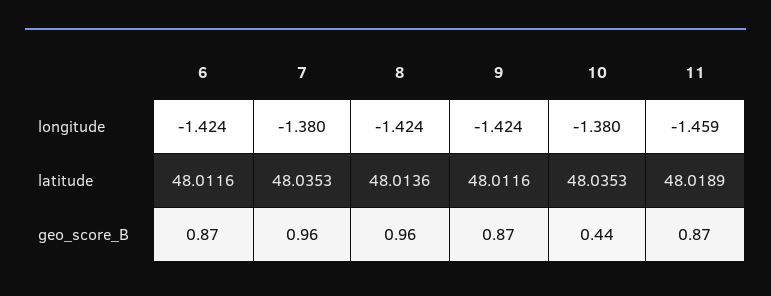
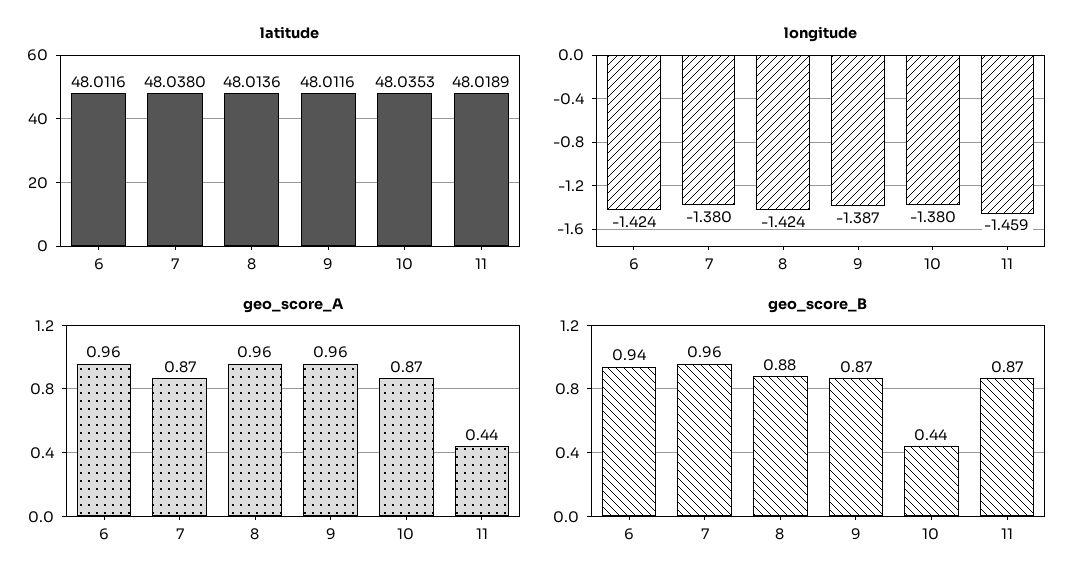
longitude, 9: -1.424 -> -1.387
latitude, 7: 48.0353 -> 48.038
geo_score_B, 6: 0.87 -> 0.94
geo_score_B, 8: 0.96 -> 0.88
geo_score_A, 6: none -> 0.96
geo_score_A, 7: none -> 0.87
geo_score_A, 8: none -> 0.96
geo_score_A, 9: none -> 0.96
geo_score_A, 10: none -> 0.87
geo_score_A, 11: none -> 0.44

